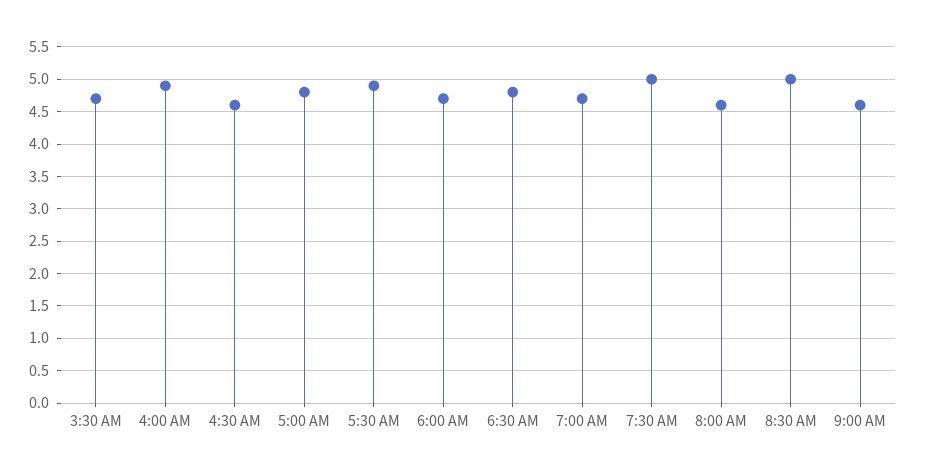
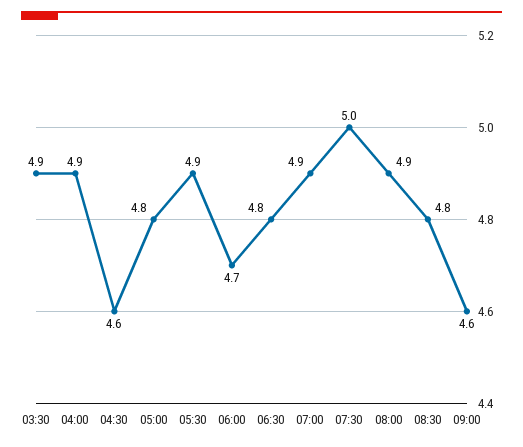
3:30 AM: 4.7 -> 4.9
7:00 AM: 4.7 -> 4.9
8:00 AM: 4.6 -> 4.9
8:30 AM: 5 -> 4.8

